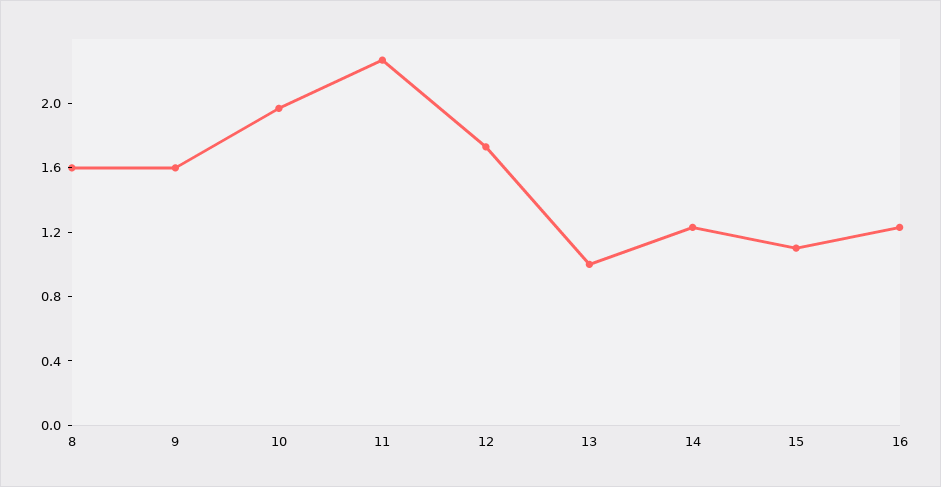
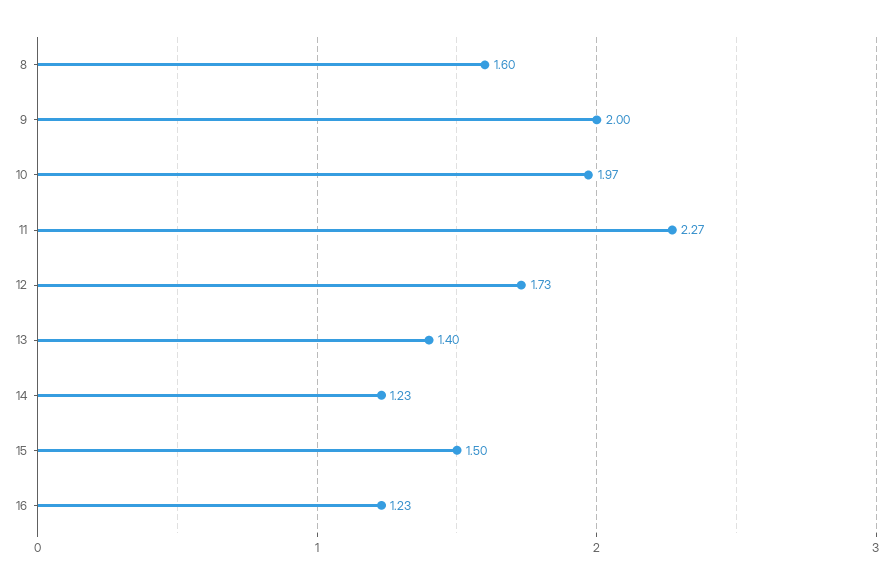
9: 1.6 -> 2
13: 1 -> 1.4
15: 1.1 -> 1.5

